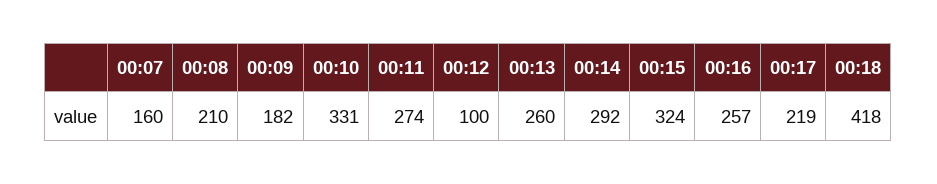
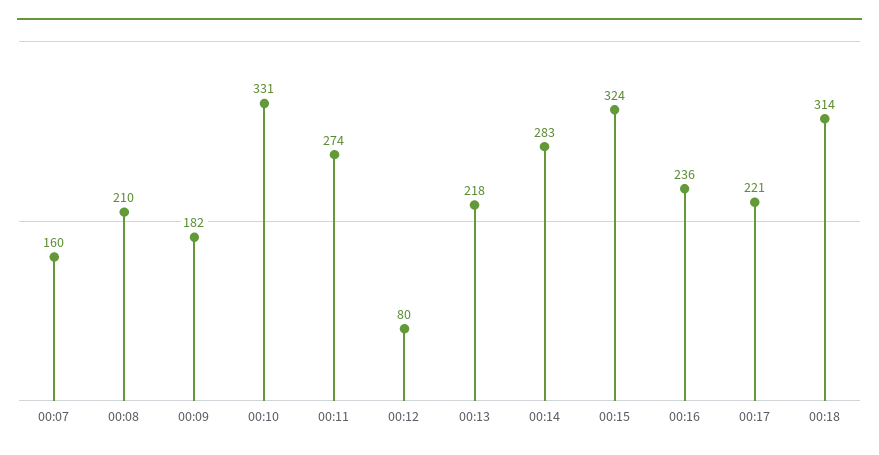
00:12: 100 -> 80
00:13: 260 -> 218
00:14: 292 -> 283
00:16: 257 -> 236
00:17: 219 -> 221
00:18: 418 -> 314

